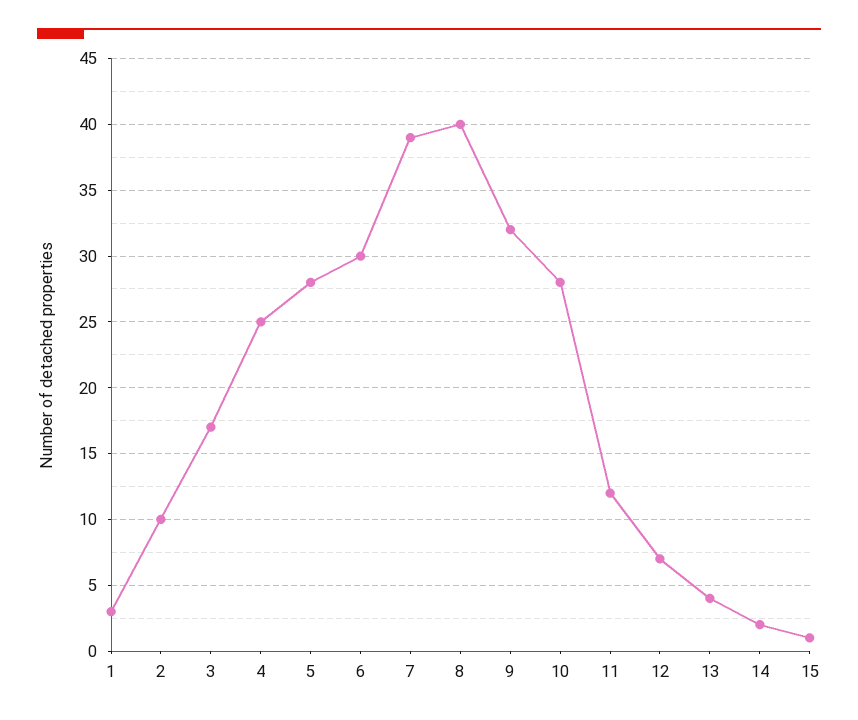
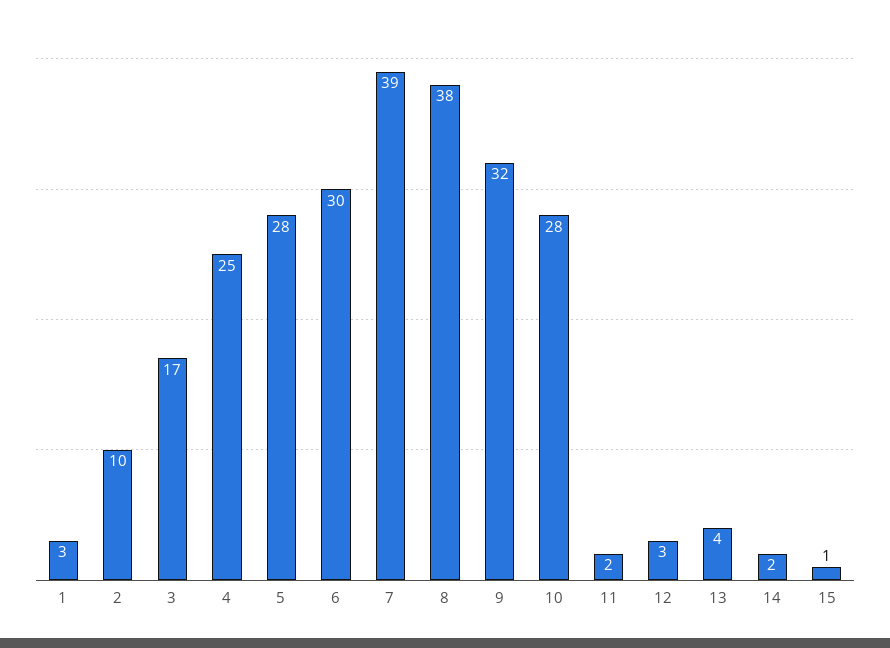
8: 40 -> 38
11: 12 -> 2
12: 7 -> 3

